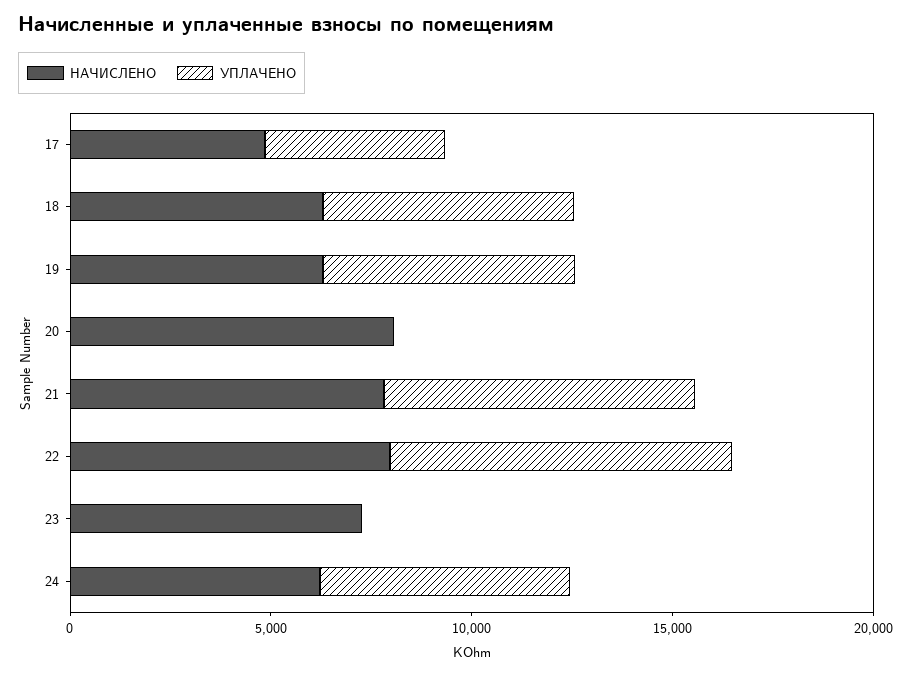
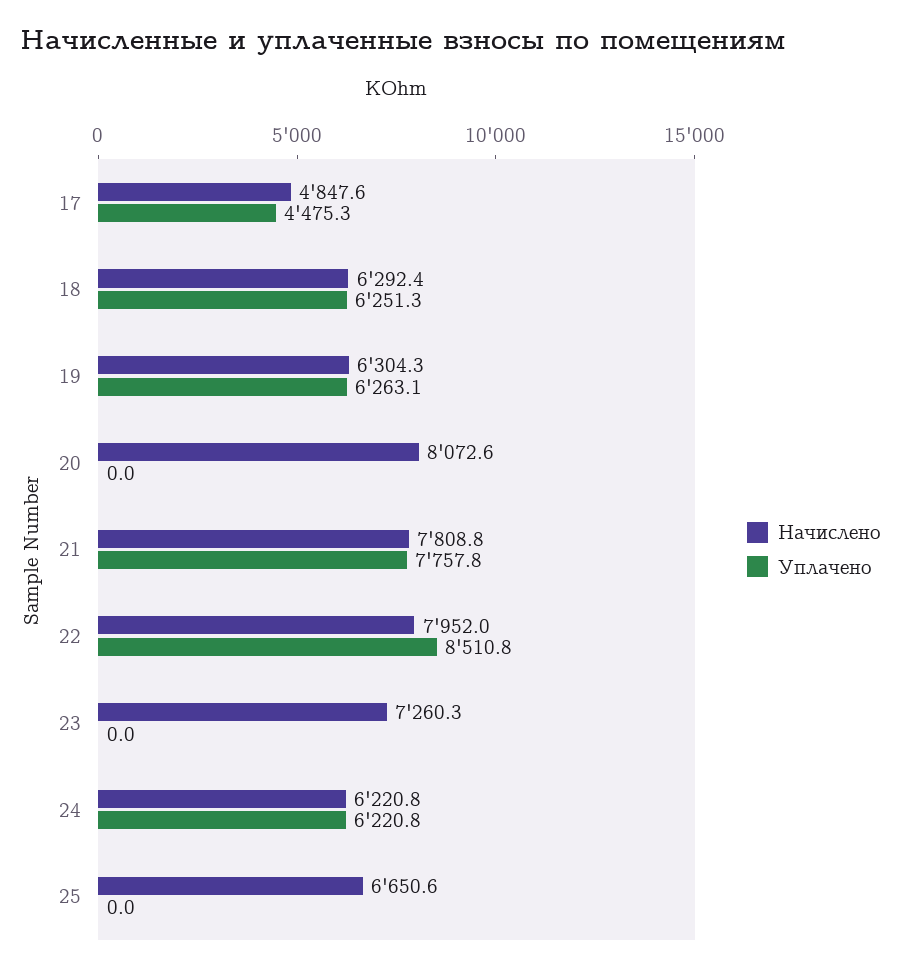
НАЧИСЛЕНО, 25: none -> 6650.6
УПЛАЧЕНО, 25: none -> 0

